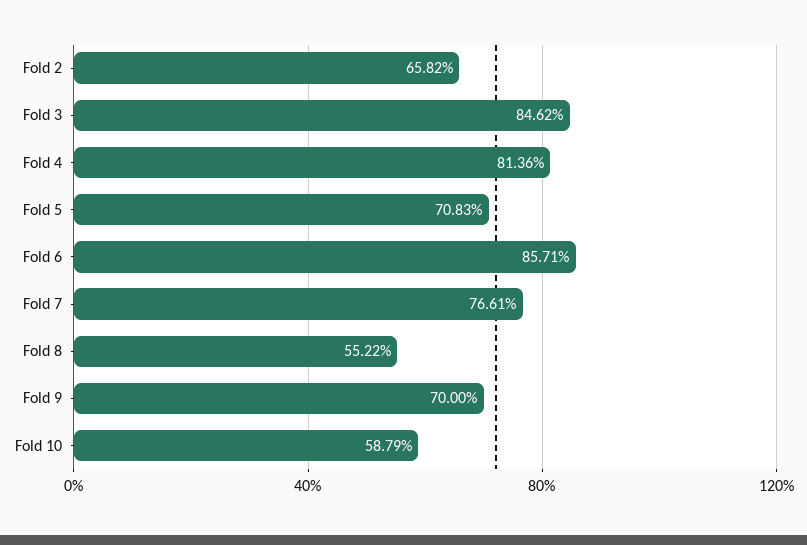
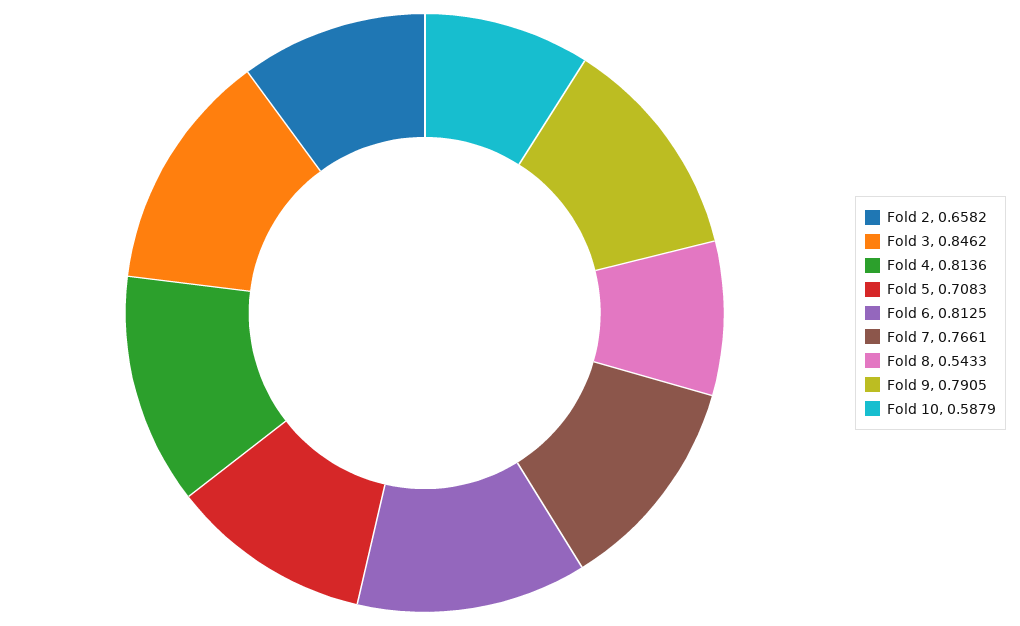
Fold 6: 0.8571 -> 0.8125
Fold 8: 0.5522 -> 0.5433
Fold 9: 0.7 -> 0.7905

